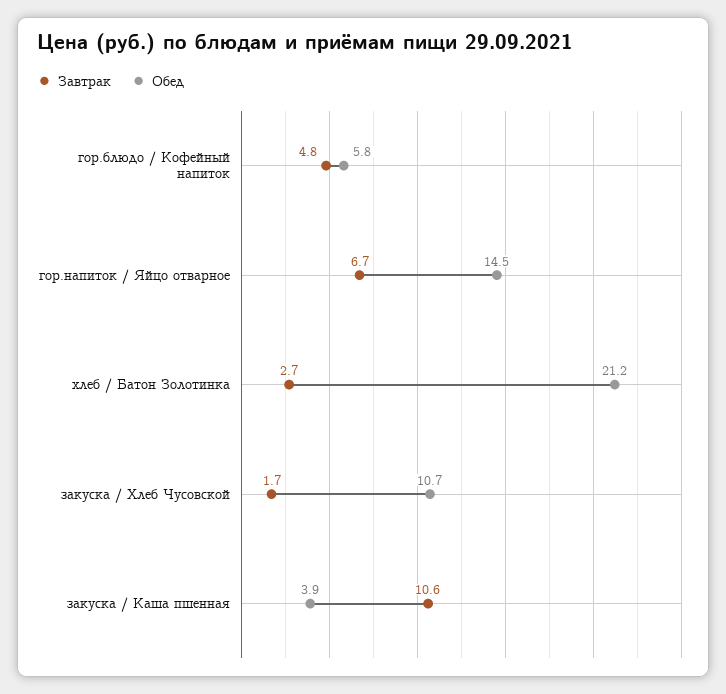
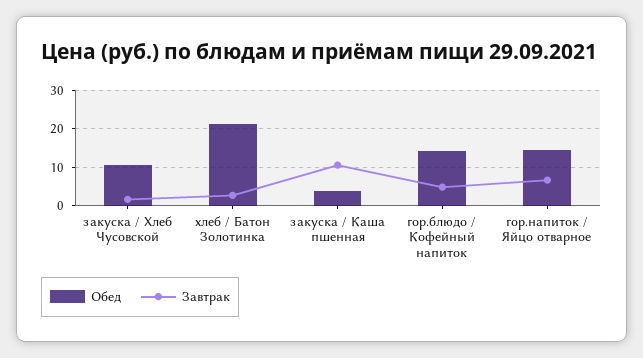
Обед, гор.блюдо / Кофейный напиток: 5.8 -> 14

